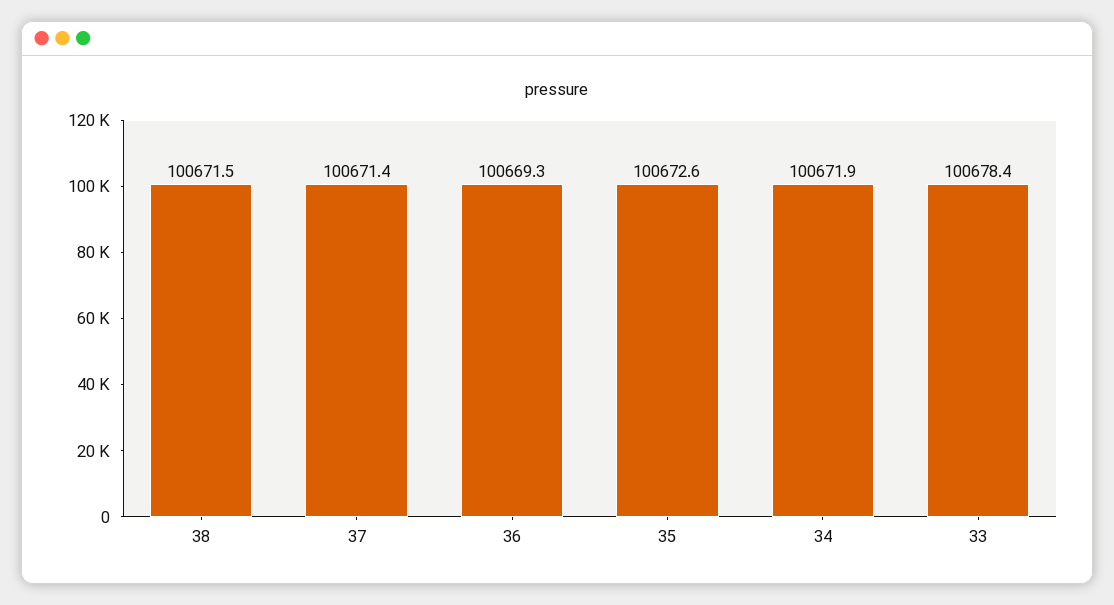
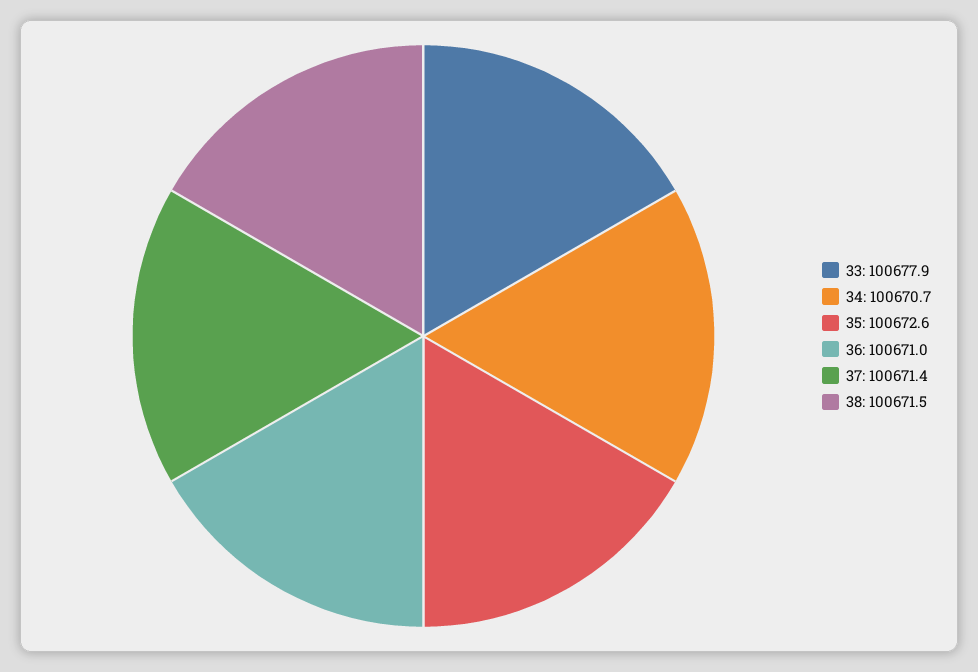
36: 100669.3 -> 100671
34: 100671.9 -> 100670.7
33: 100678.4 -> 100677.9

